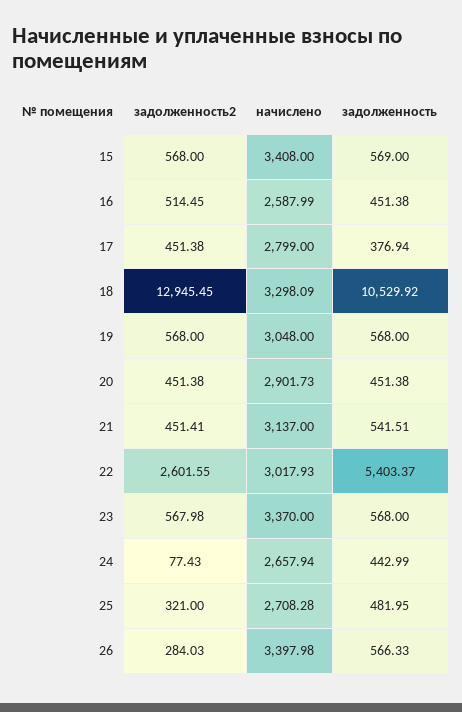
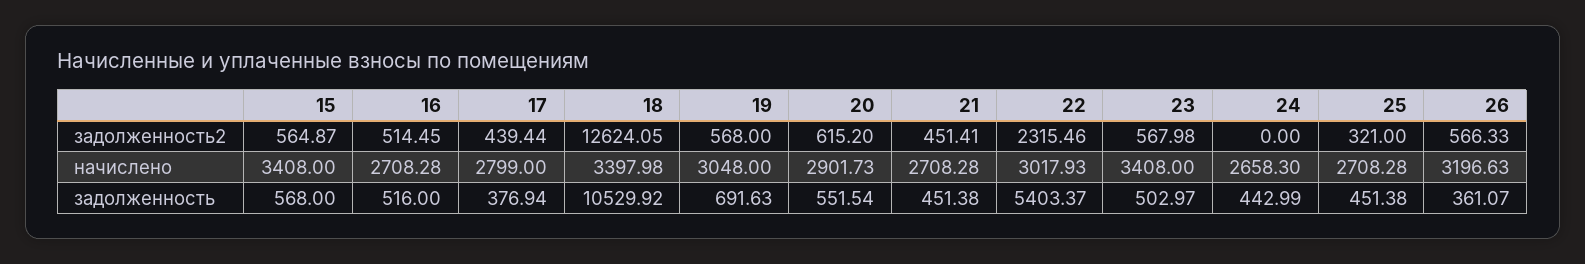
задолженность2, 15: 568 -> 564.87
задолженность, 15: 569 -> 568
начислено, 16: 2587.99 -> 2708.28
задолженность, 16: 451.38 -> 516
задолженность2, 17: 451.38 -> 439.44
задолженность2, 18: 12945.45 -> 12624.05
начислено, 18: 3298.09 -> 3397.98
задолженность, 19: 568 -> 691.63
задолженность2, 20: 451.38 -> 615.2
задолженность, 20: 451.38 -> 551.54
начислено, 21: 3137 -> 2708.28
задолженность, 21: 541.51 -> 451.38
задолженность2, 22: 2601.55 -> 2315.46
начислено, 23: 3370 -> 3408
задолженность, 23: 568 -> 502.97
задолженность2, 24: 77.43 -> 0
начислено, 24: 2657.94 -> 2658.3
задолженность, 25: 481.95 -> 451.38
задолженность2, 26: 284.03 -> 566.33
начислено, 26: 3397.98 -> 3196.63
задолженность, 26: 566.33 -> 361.07

